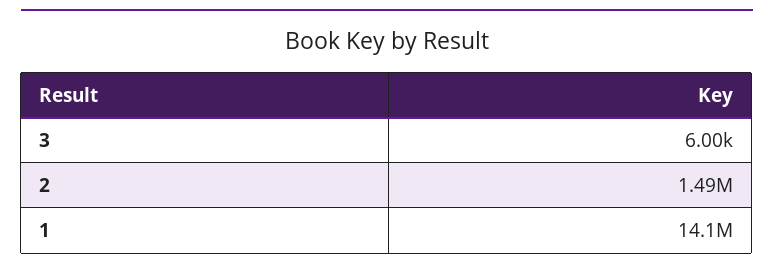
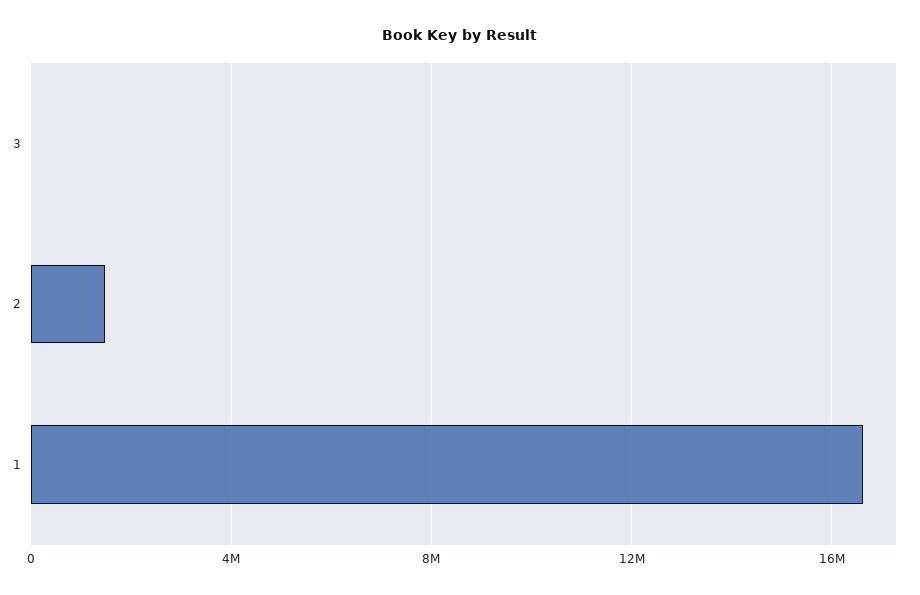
1: 14100000 -> 16500000

